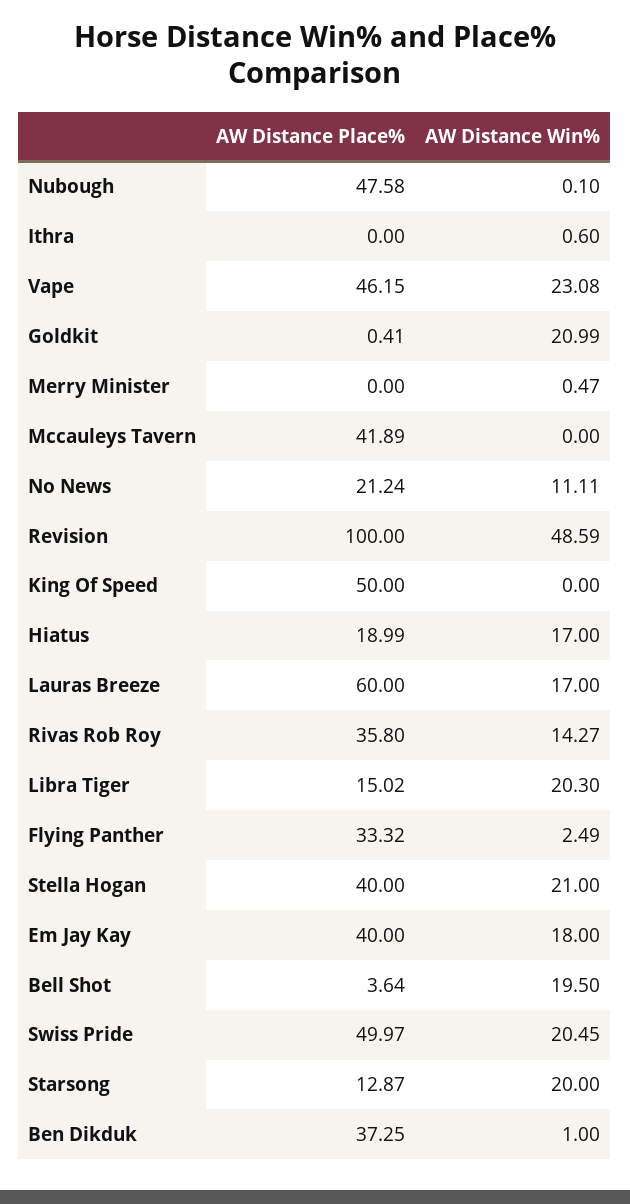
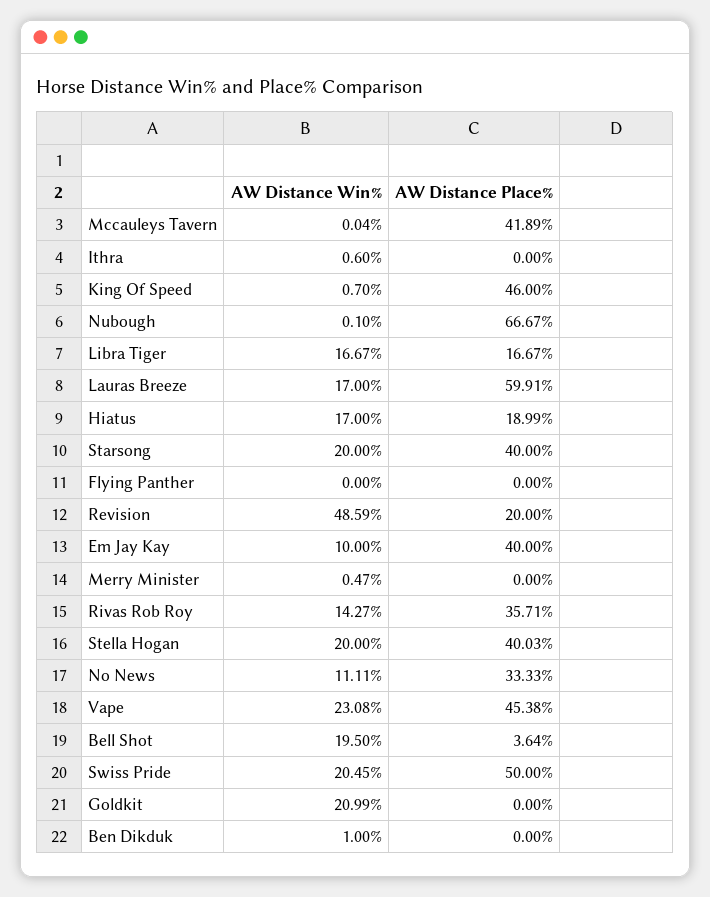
AW Distance Place%, Nubough: 47.58 -> 66.67
AW Distance Place%, Vape: 46.15 -> 45.38
AW Distance Place%, Goldkit: 0.41 -> 0
AW Distance Win%, Mccauleys Tavern: 0 -> 0.04
AW Distance Place%, No News: 21.24 -> 33.33
AW Distance Place%, Revision: 100 -> 20
AW Distance Place%, King Of Speed: 50 -> 46
AW Distance Win%, King Of Speed: 0 -> 0.7
AW Distance Place%, Lauras Breeze: 60 -> 59.91
AW Distance Place%, Rivas Rob Roy: 35.8 -> 35.71
AW Distance Place%, Libra Tiger: 15.02 -> 16.67
AW Distance Win%, Libra Tiger: 20.3 -> 16.67
AW Distance Place%, Flying Panther: 33.32 -> 0
AW Distance Win%, Flying Panther: 2.49 -> 0
AW Distance Place%, Stella Hogan: 40 -> 40.03
AW Distance Win%, Stella Hogan: 21 -> 20
AW Distance Win%, Em Jay Kay: 18 -> 10
AW Distance Place%, Swiss Pride: 49.97 -> 50
AW Distance Place%, Starsong: 12.87 -> 40
AW Distance Place%, Ben Dikduk: 37.25 -> 0

